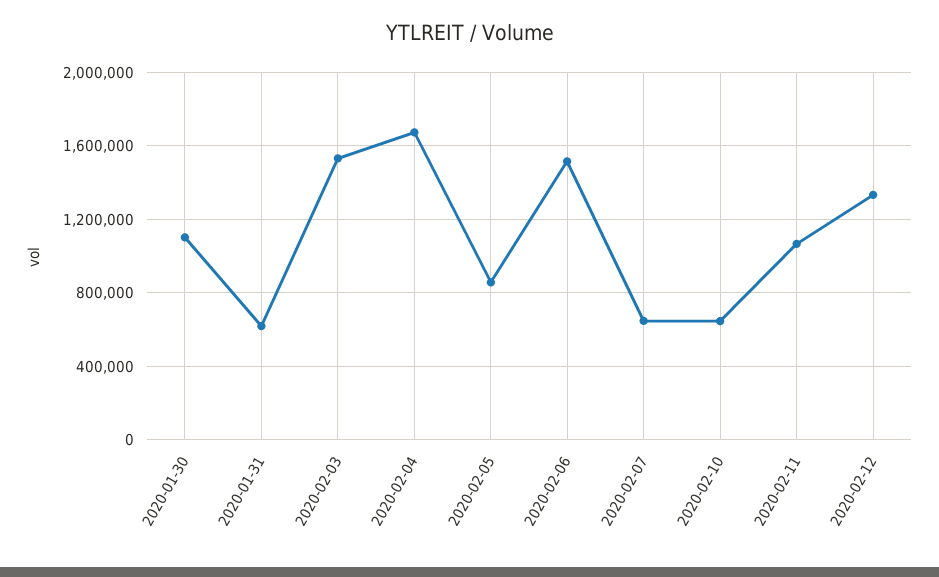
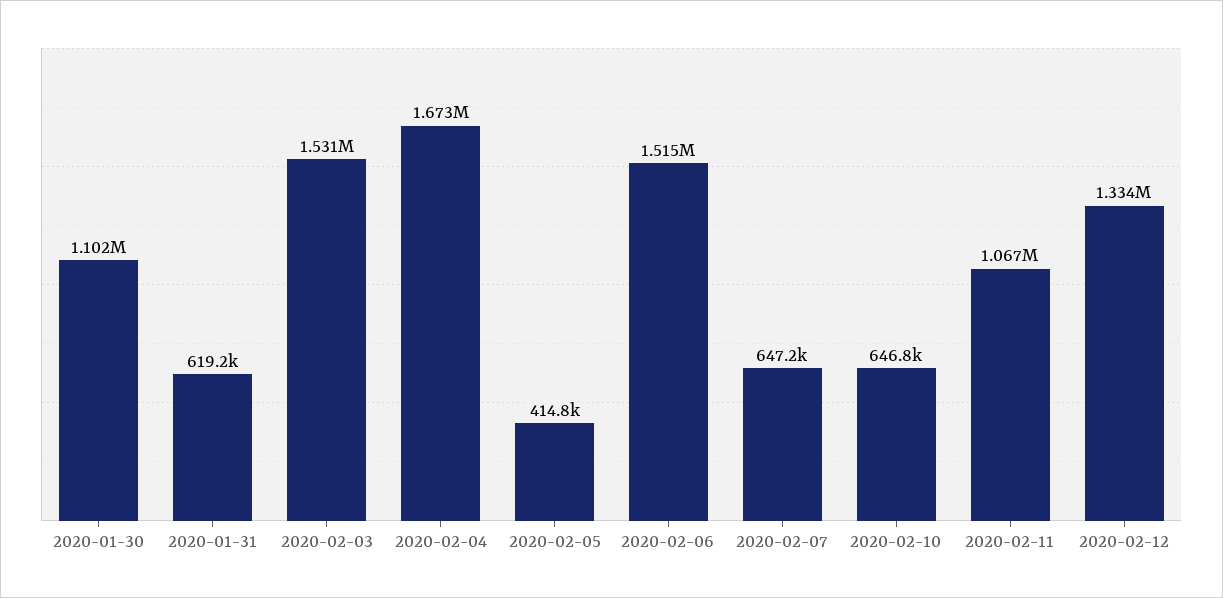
2020-02-05: 850000 -> 414800

